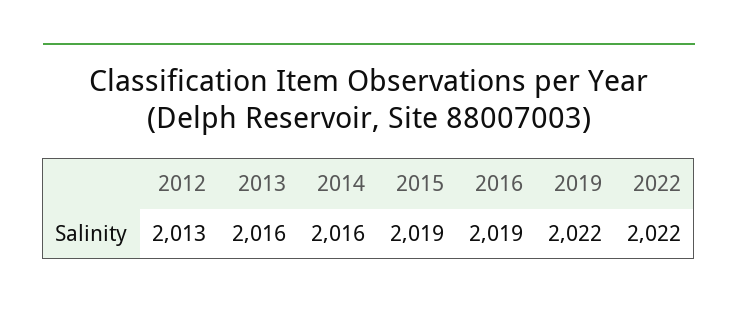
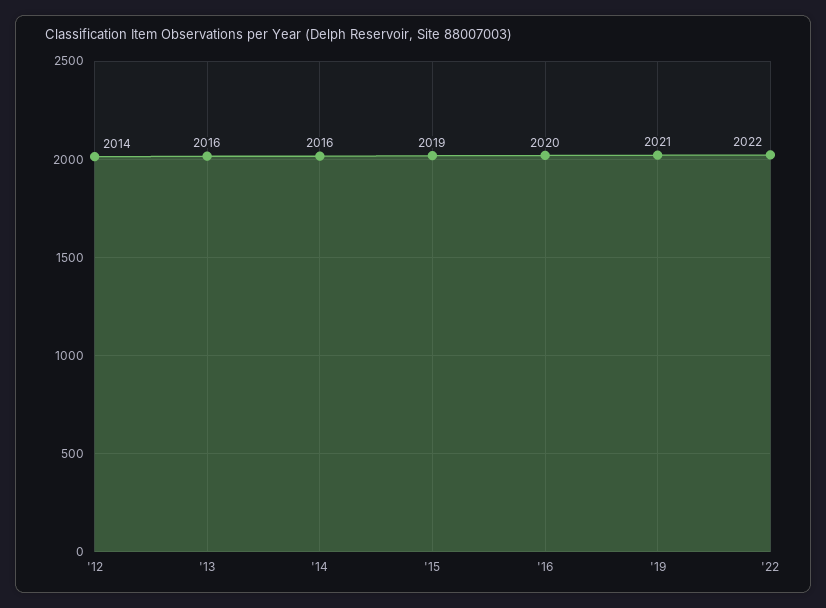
2012: 2013 -> 2014
2016: 2019 -> 2020
2019: 2022 -> 2021

